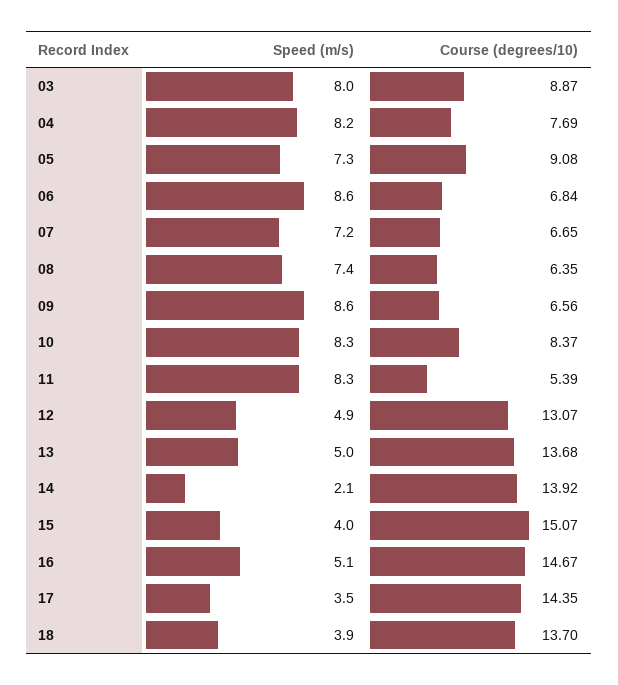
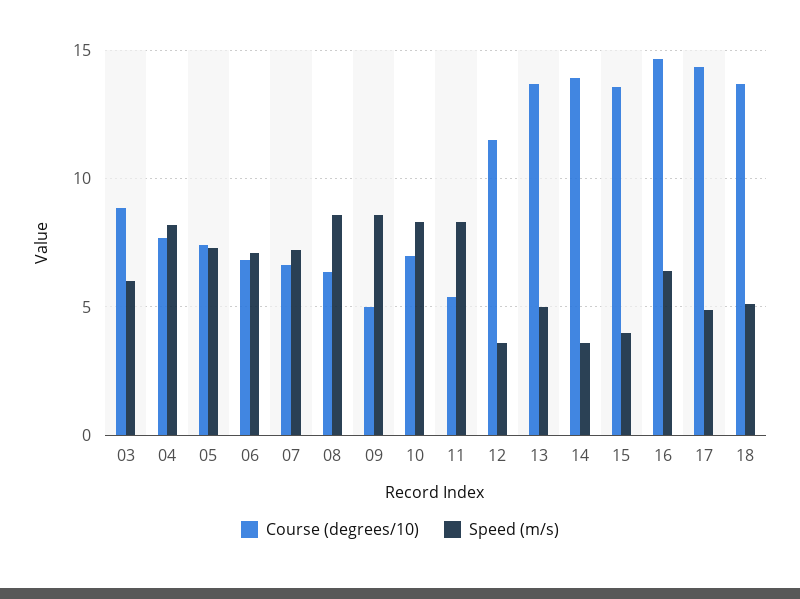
Speed (m/s), 03: 8 -> 6
Course (degrees/10), 05: 9.08 -> 7.5
Speed (m/s), 06: 8.6 -> 7
Speed (m/s), 08: 7.4 -> 8.5
Course (degrees/10), 09: 6.56 -> 5
Course (degrees/10), 10: 8.37 -> 7
Speed (m/s), 12: 4.9 -> 3.5
Course (degrees/10), 12: 13.07 -> 11.5
Speed (m/s), 14: 2.1 -> 3.5
Course (degrees/10), 15: 15.07 -> 13.5
Speed (m/s), 16: 5.1 -> 6.5
Speed (m/s), 17: 3.5 -> 5
Speed (m/s), 18: 3.9 -> 5

